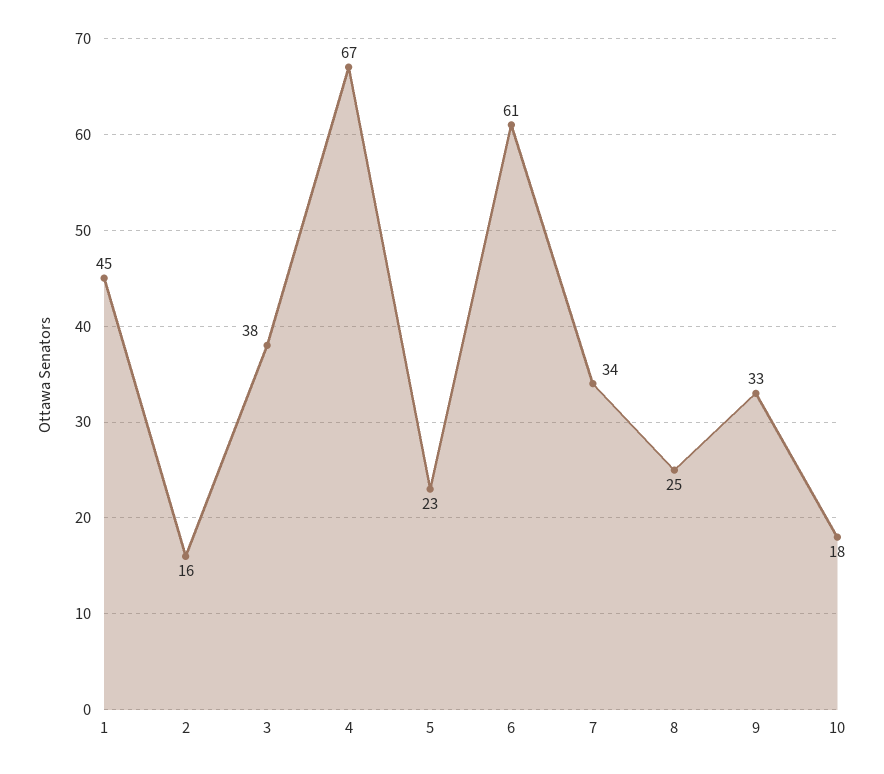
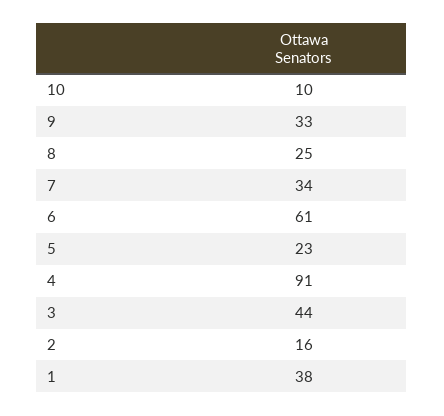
1: 45 -> 38
3: 38 -> 44
4: 67 -> 91
10: 18 -> 10

